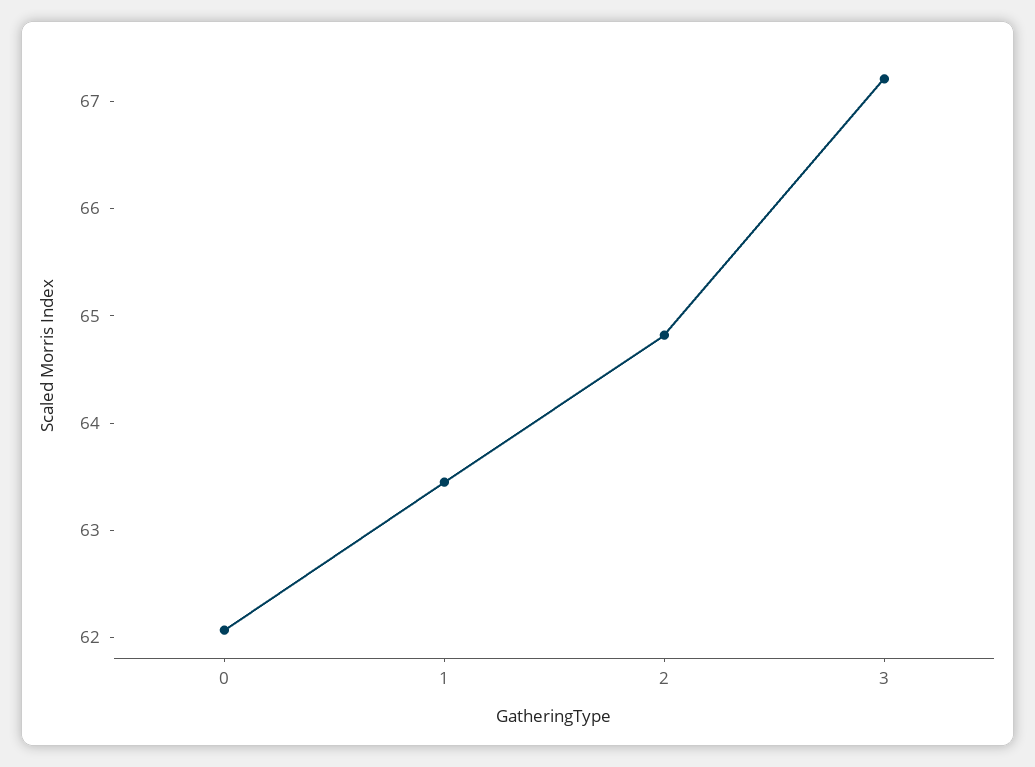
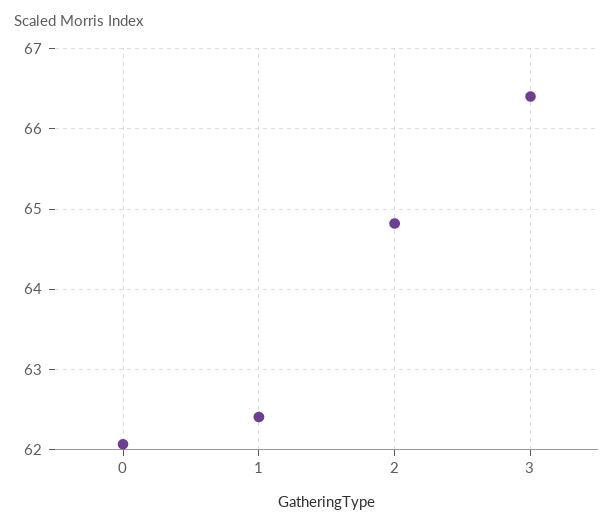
1: 63.4 -> 62.4
3: 67.2 -> 66.4

